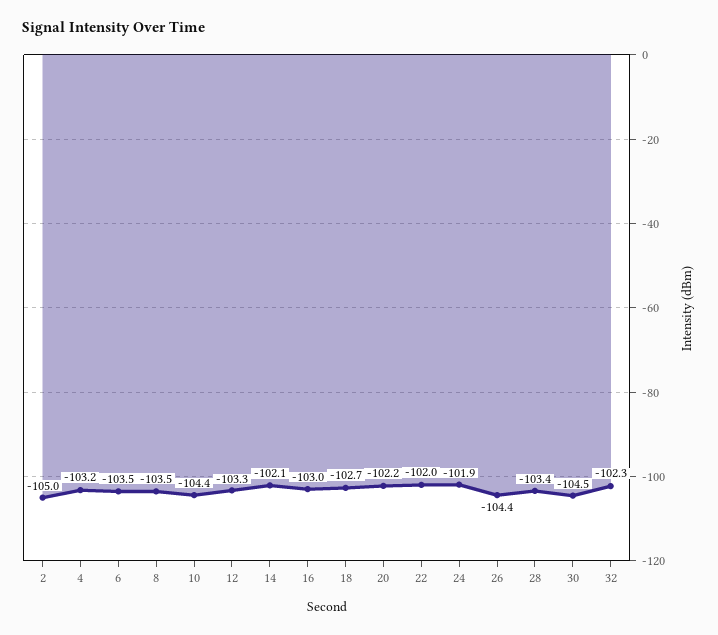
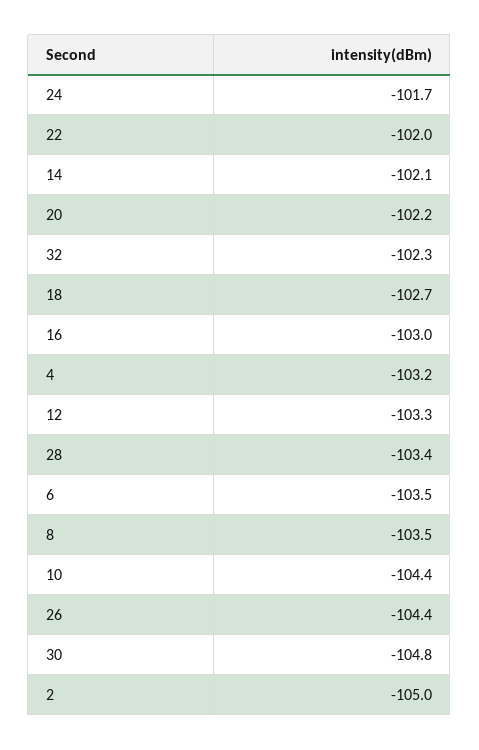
24: -101.9 -> -101.7
30: -104.5 -> -104.8

